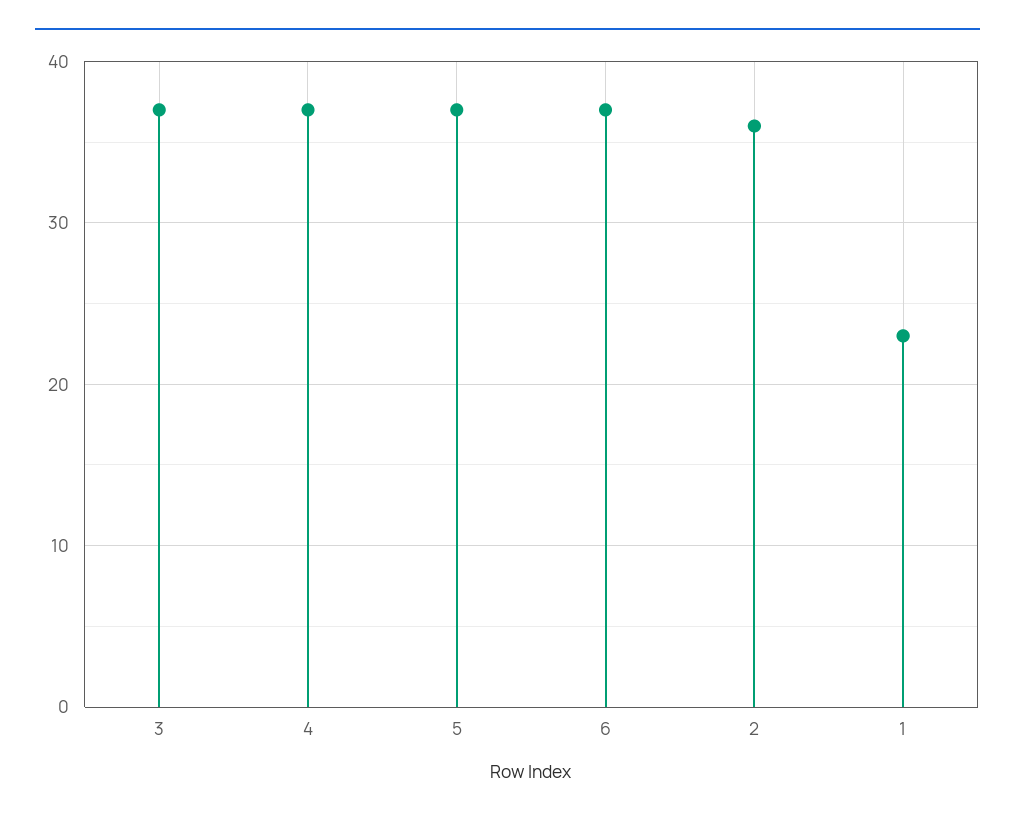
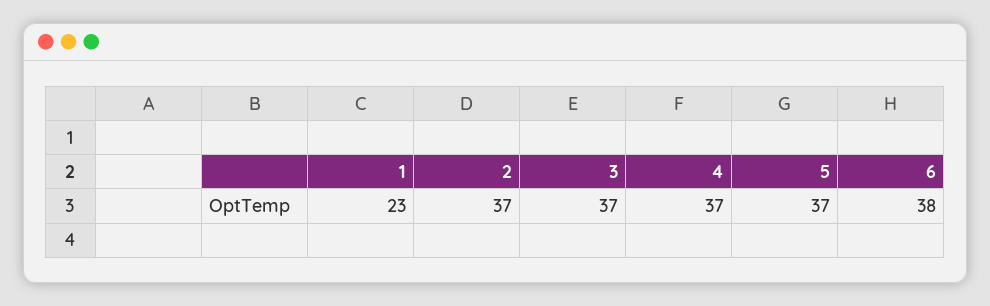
6: 37 -> 38
2: 36 -> 37

